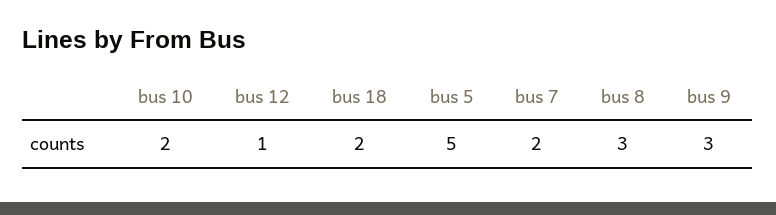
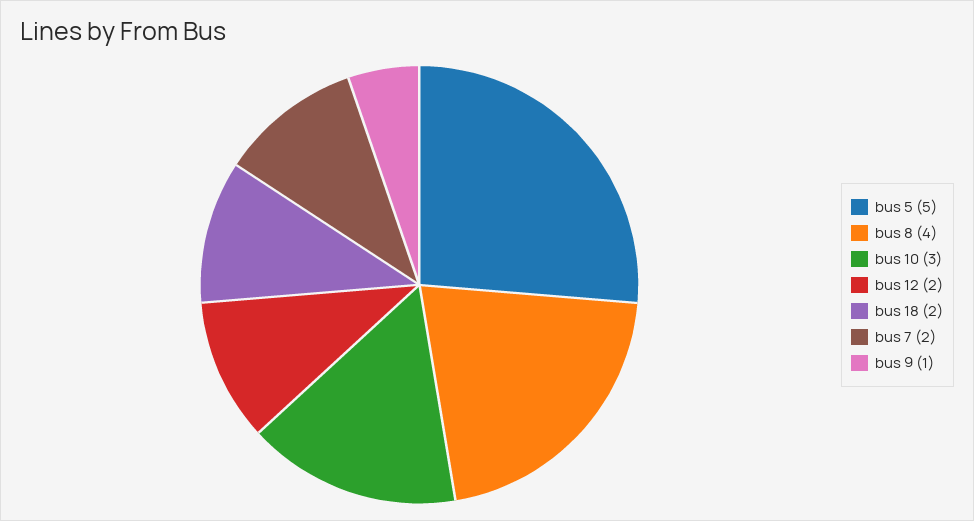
bus 10: 2 -> 3
bus 12: 1 -> 2
bus 8: 3 -> 4
bus 9: 3 -> 1

